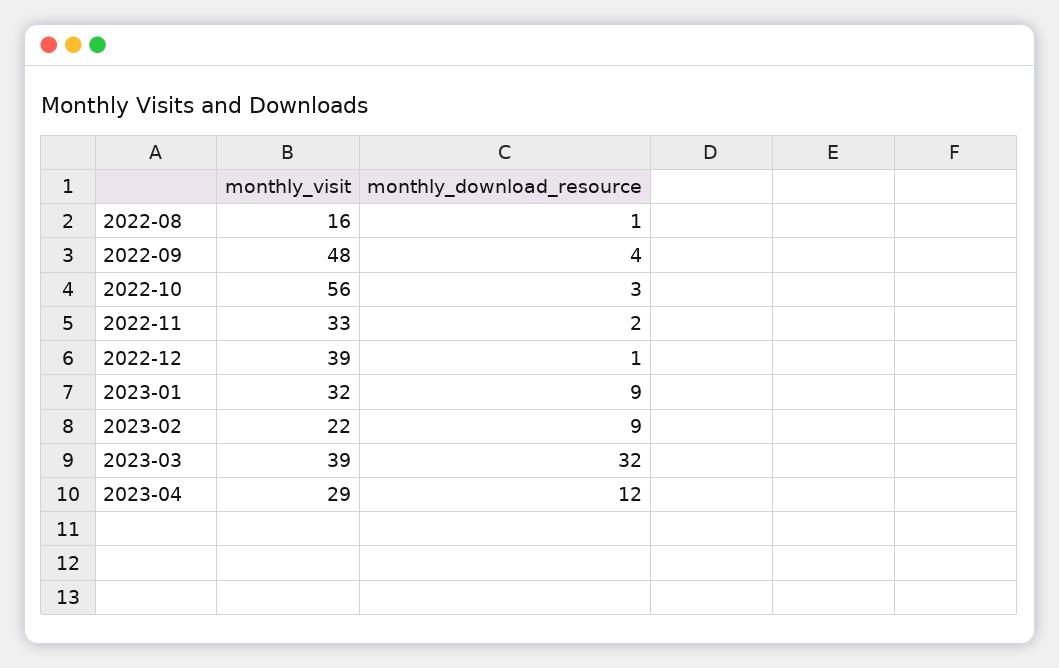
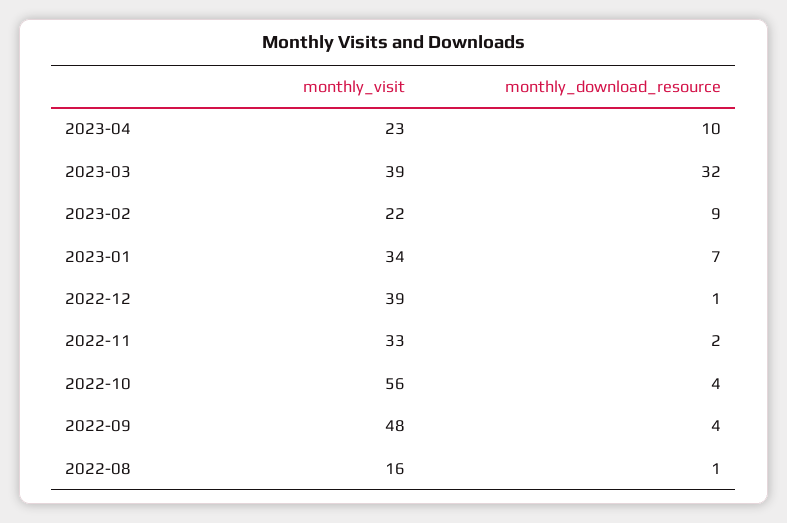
monthly_download_resource, 2022-10: 3 -> 4
monthly_visit, 2023-01: 32 -> 34
monthly_download_resource, 2023-01: 9 -> 7
monthly_visit, 2023-04: 29 -> 23
monthly_download_resource, 2023-04: 12 -> 10

